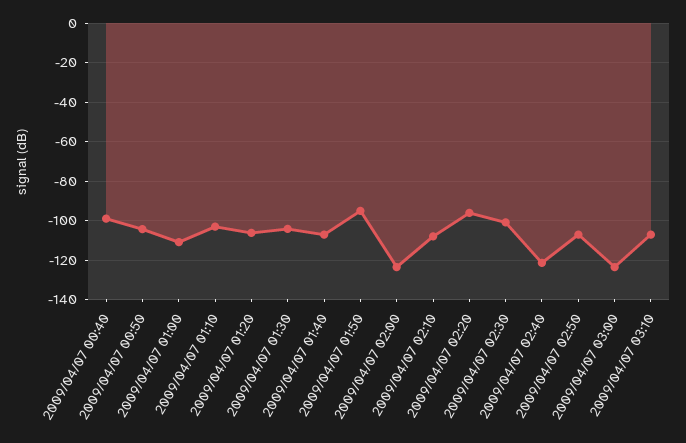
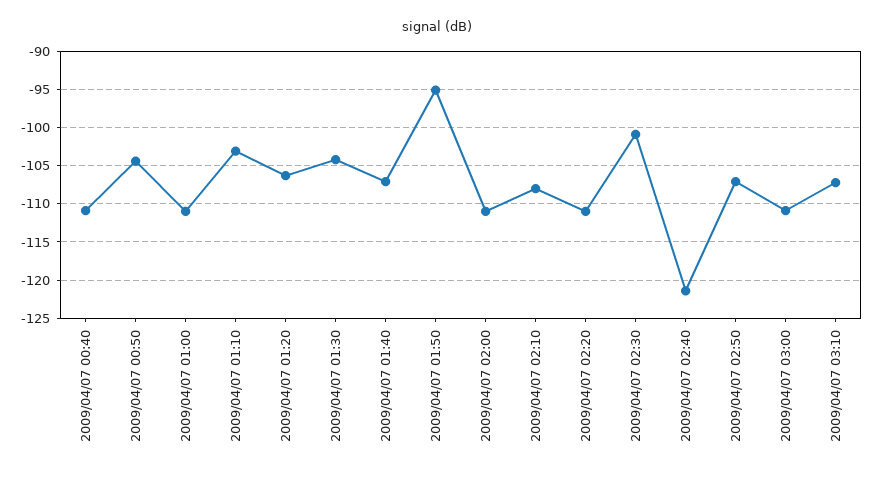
2009/04/07 00:40: -100 -> -111
2009/04/07 02:00: -125 -> -111
2009/04/07 02:20: -95 -> -111
2009/04/07 03:00: -125 -> -111

